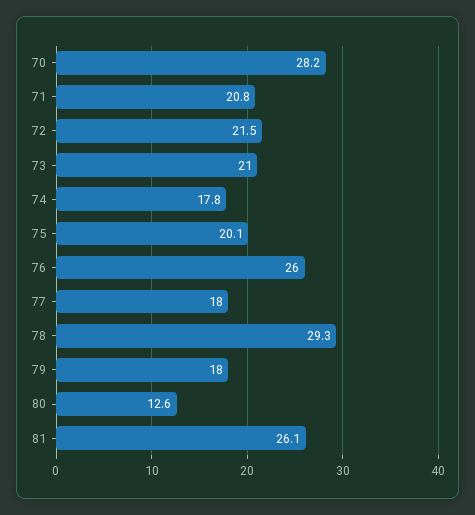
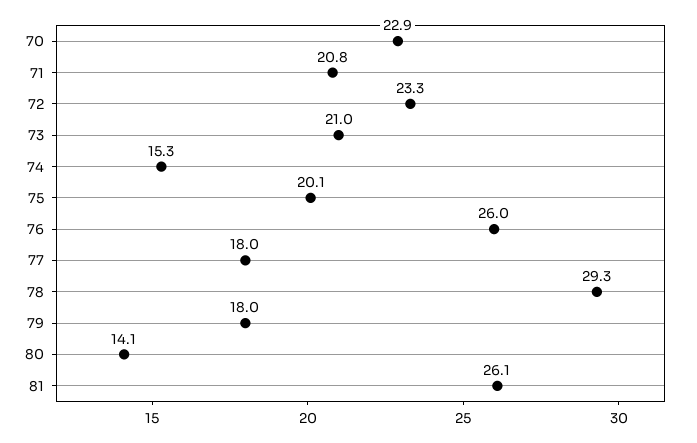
70: 28.2 -> 22.9
72: 21.5 -> 23.3
74: 17.8 -> 15.3
80: 12.6 -> 14.1

